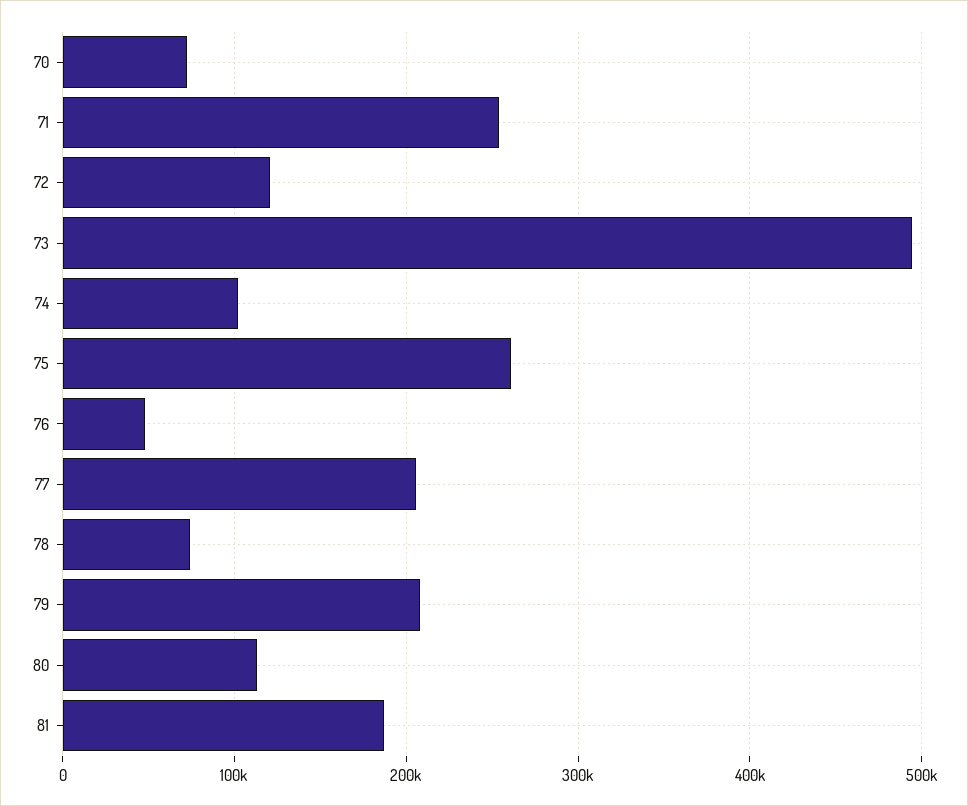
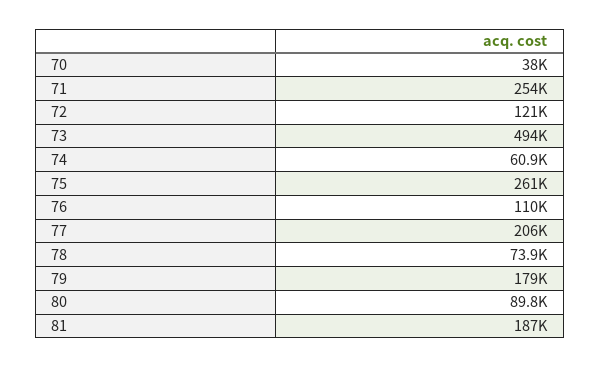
70: 70000 -> 38000
74: 100000 -> 60900
76: 50000 -> 110000
79: 210000 -> 179000
80: 110000 -> 89800

